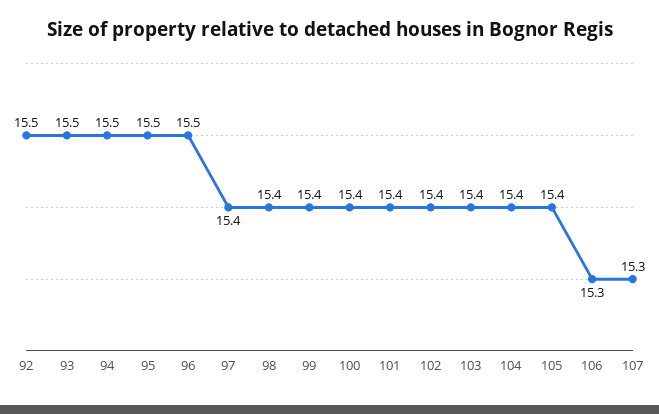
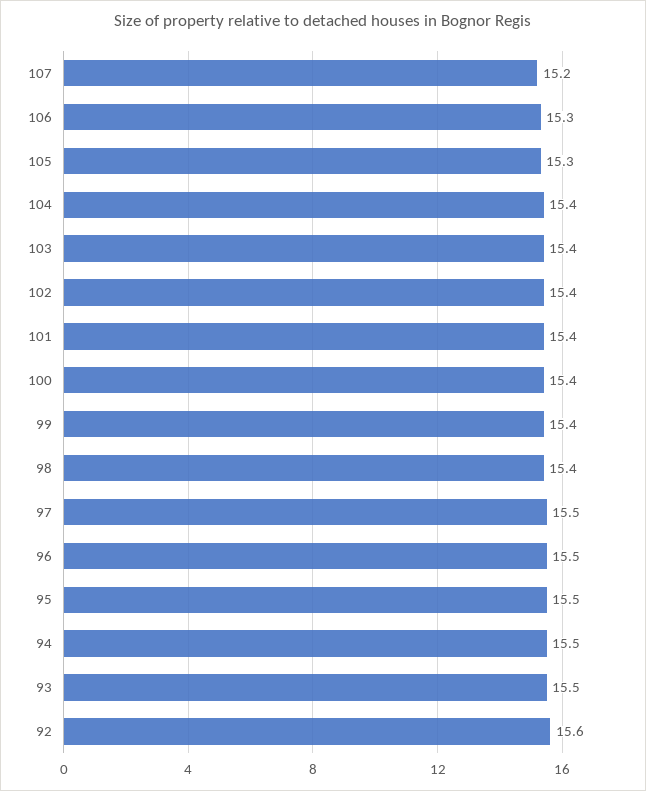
92: 15.5 -> 15.6
97: 15.4 -> 15.5
105: 15.4 -> 15.3
107: 15.3 -> 15.2

